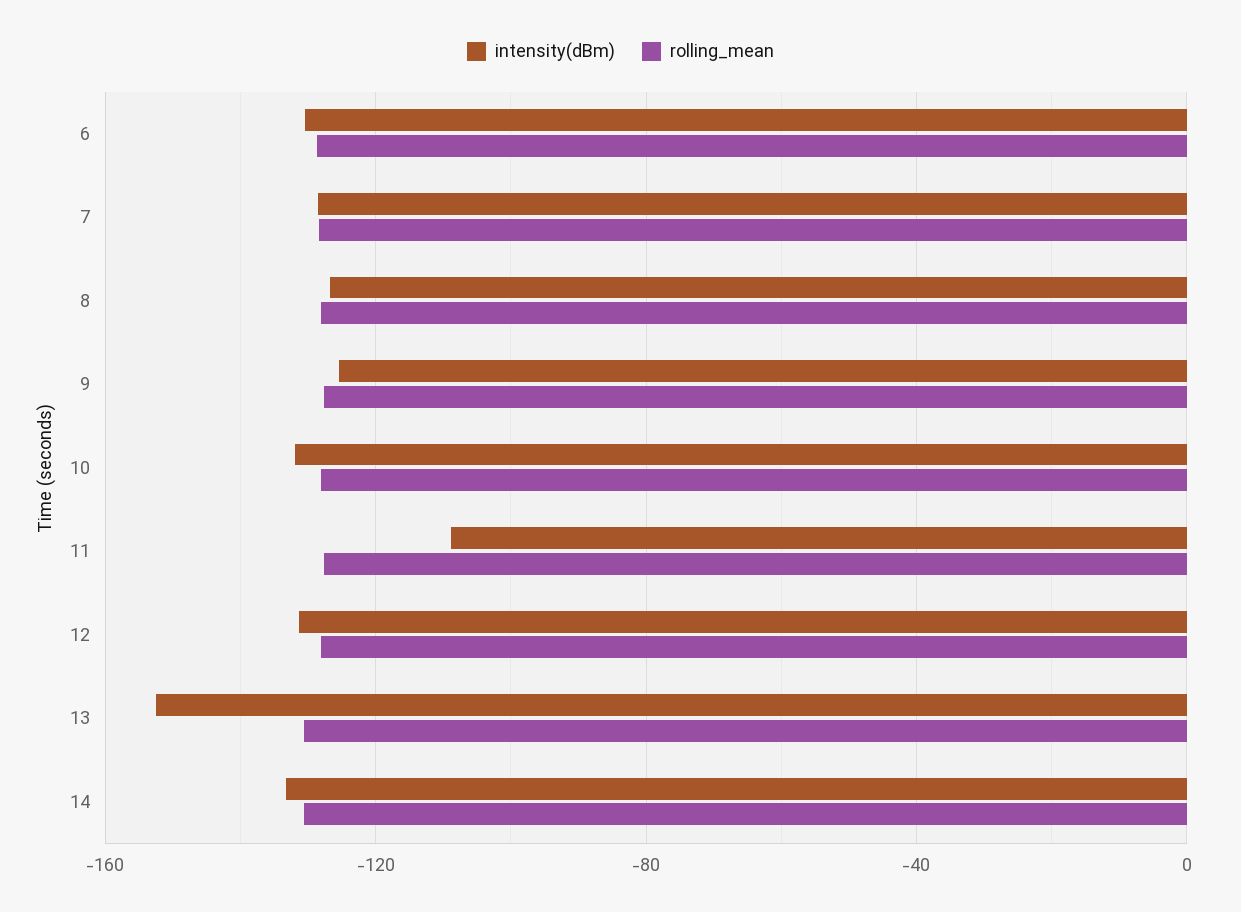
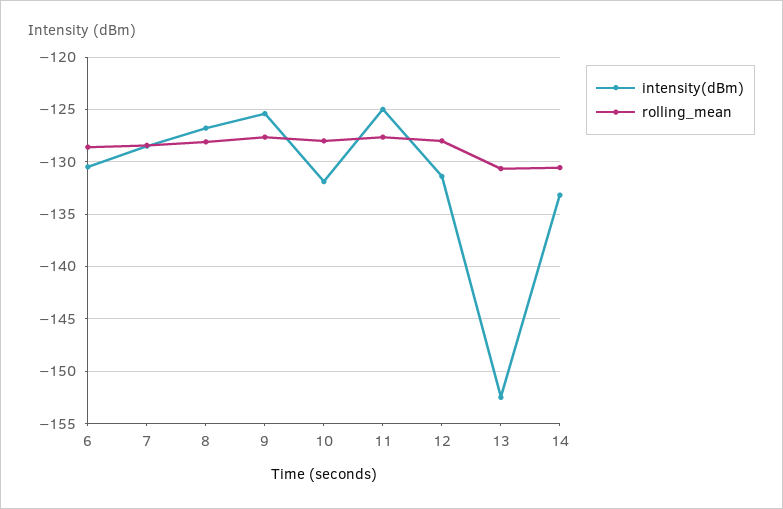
intensity(dBm), 11: -110 -> -125

